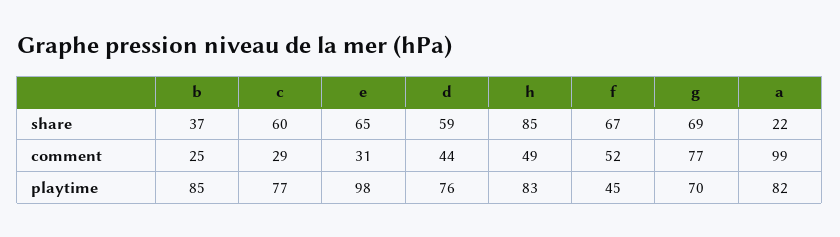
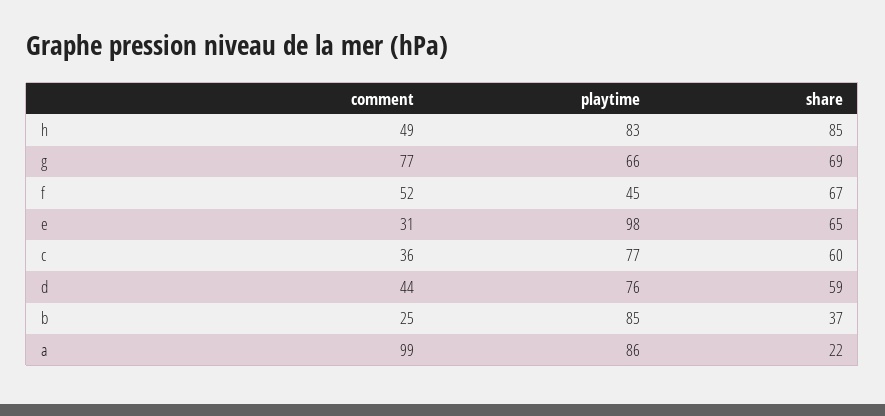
c, comment: 29 -> 36
g, playtime: 70 -> 66
a, playtime: 82 -> 86

